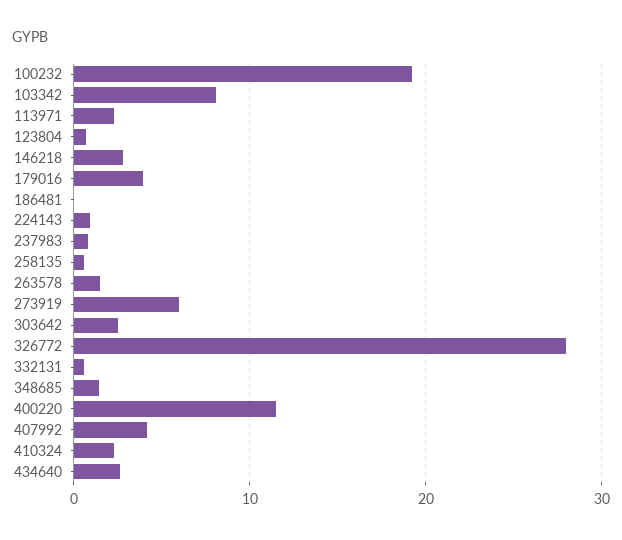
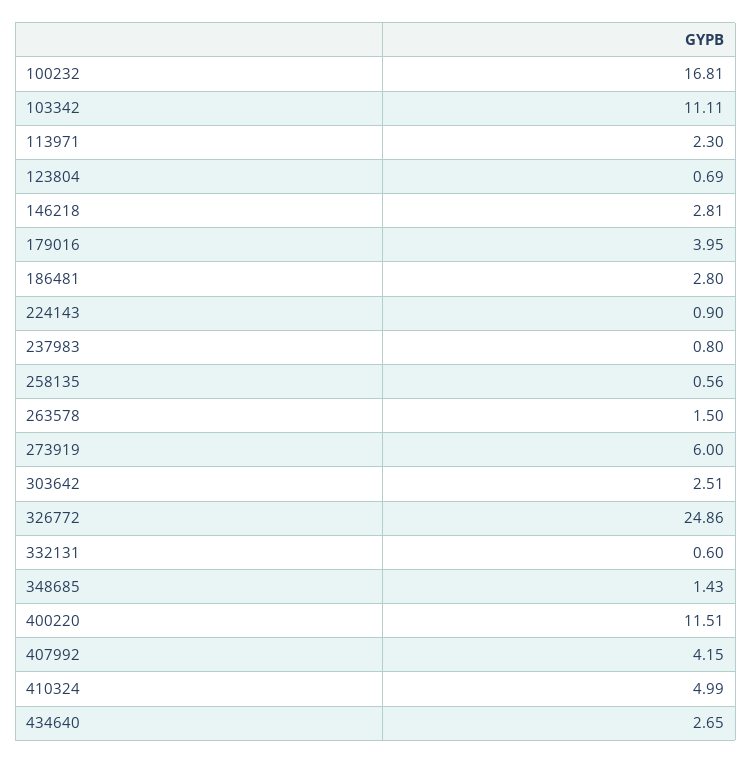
100232: 19 -> 16.81
103342: 8 -> 11.11
186481: 0 -> 2.8
326772: 28 -> 24.86
410324: 2 -> 4.99

